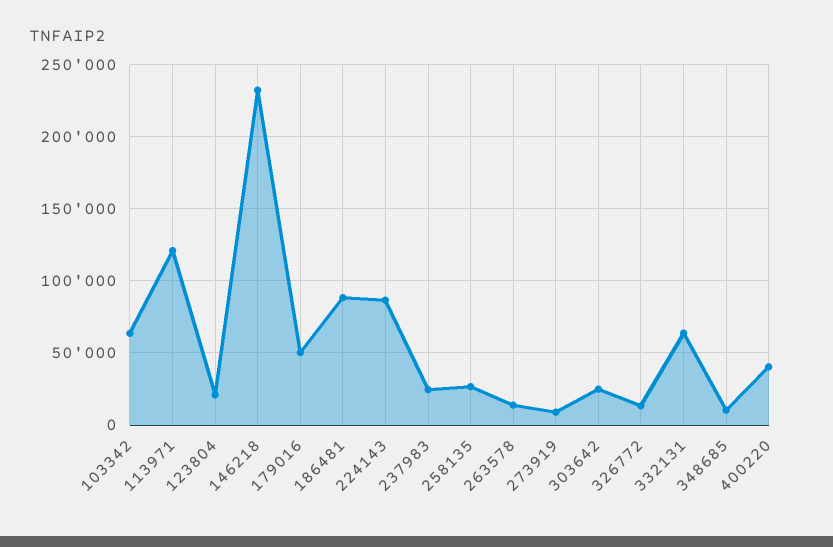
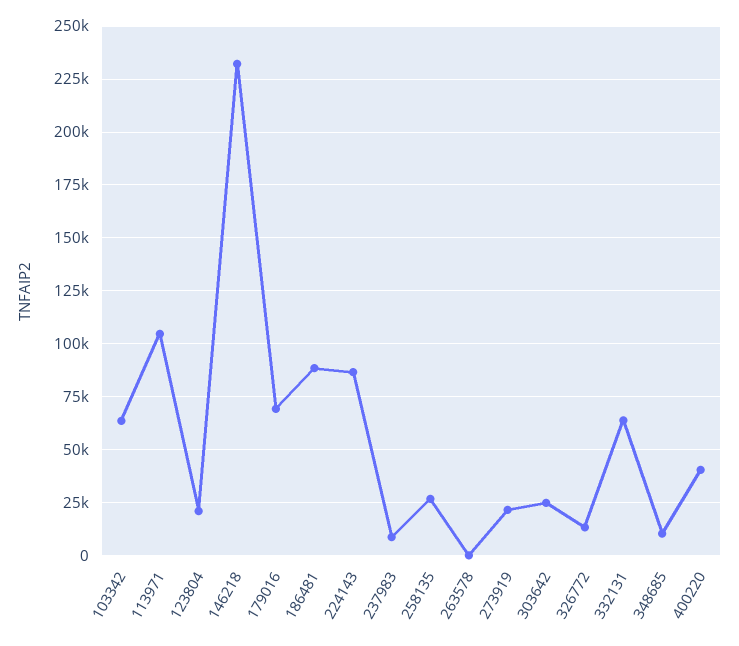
113971: 120000 -> 105000
179016: 50000 -> 70000
237983: 25000 -> 10000
263578: 15000 -> 0
273919: 10000 -> 20000

